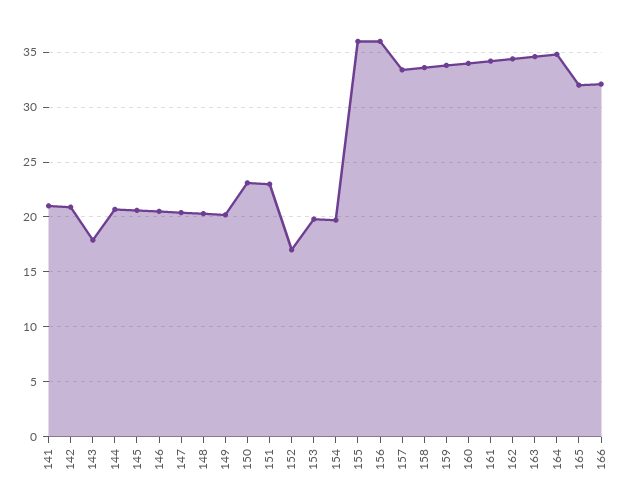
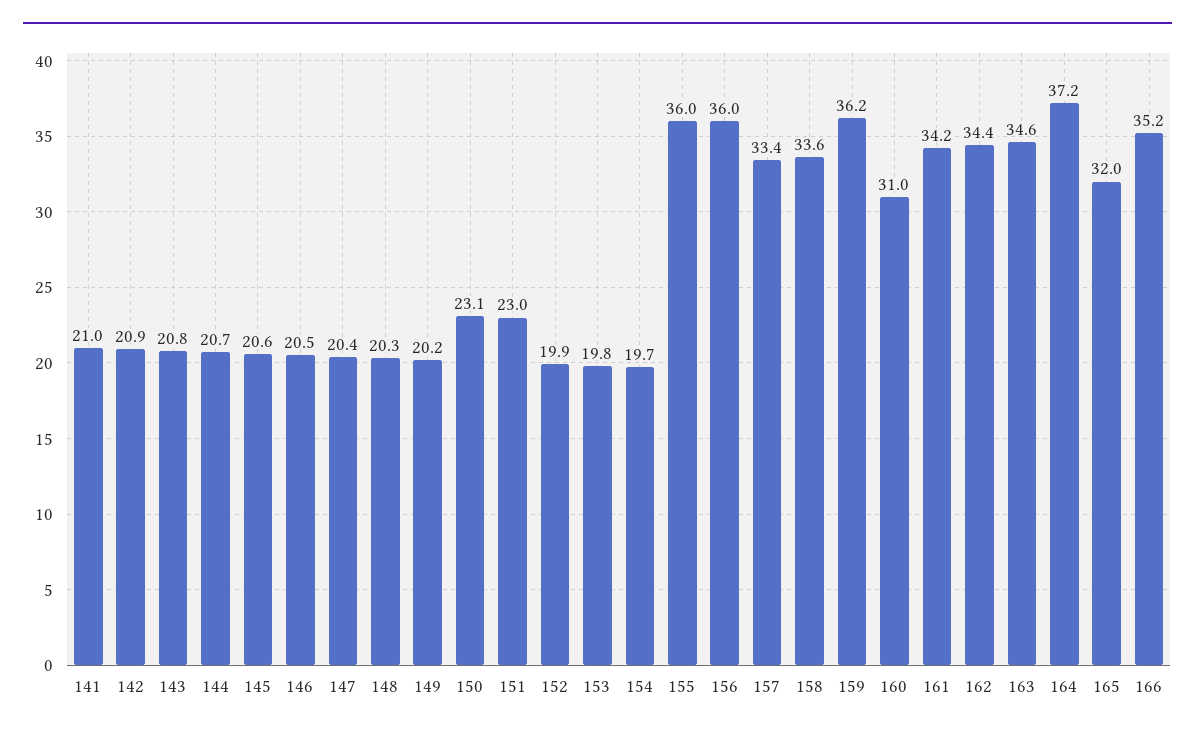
143: 18 -> 20.8
152: 17 -> 19.9
159: 34 -> 36.2
160: 34 -> 31
164: 35 -> 37.2
166: 32 -> 35.2

